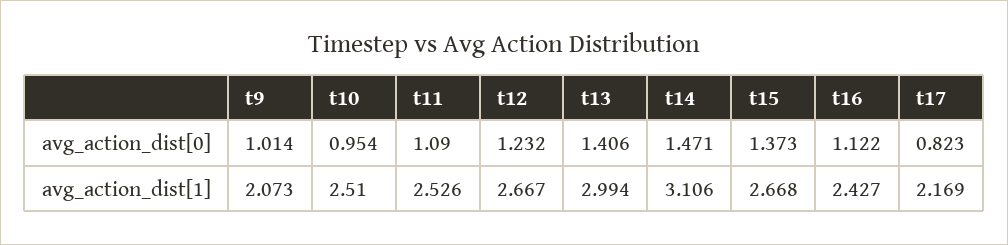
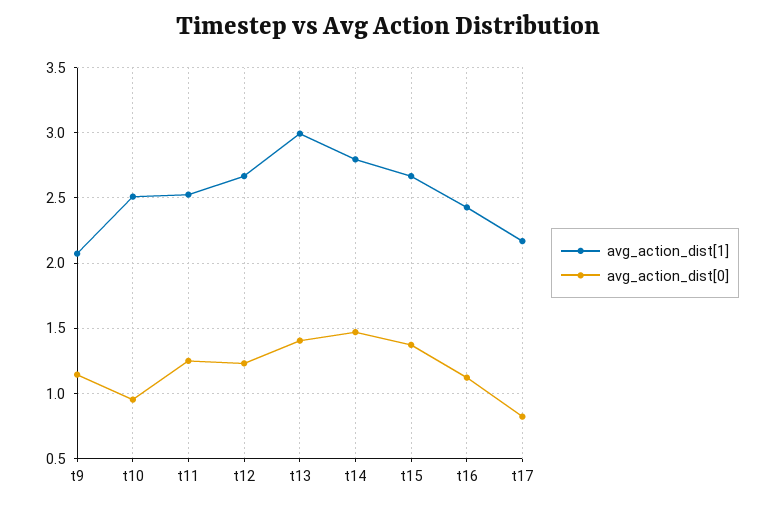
avg_action_dist[0], t9: 1.014 -> 1.15
avg_action_dist[0], t11: 1.09 -> 1.25
avg_action_dist[1], t14: 3.106 -> 2.8

